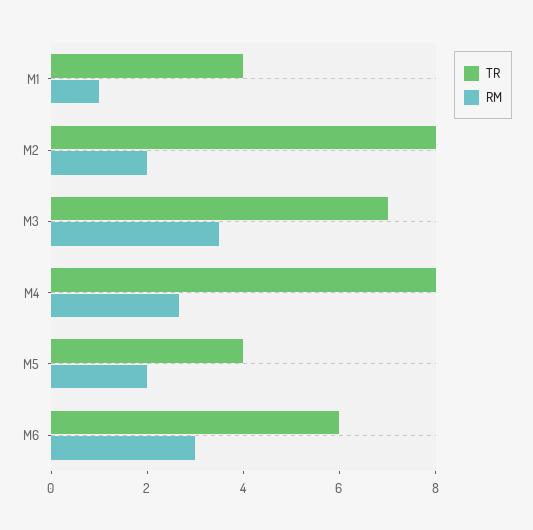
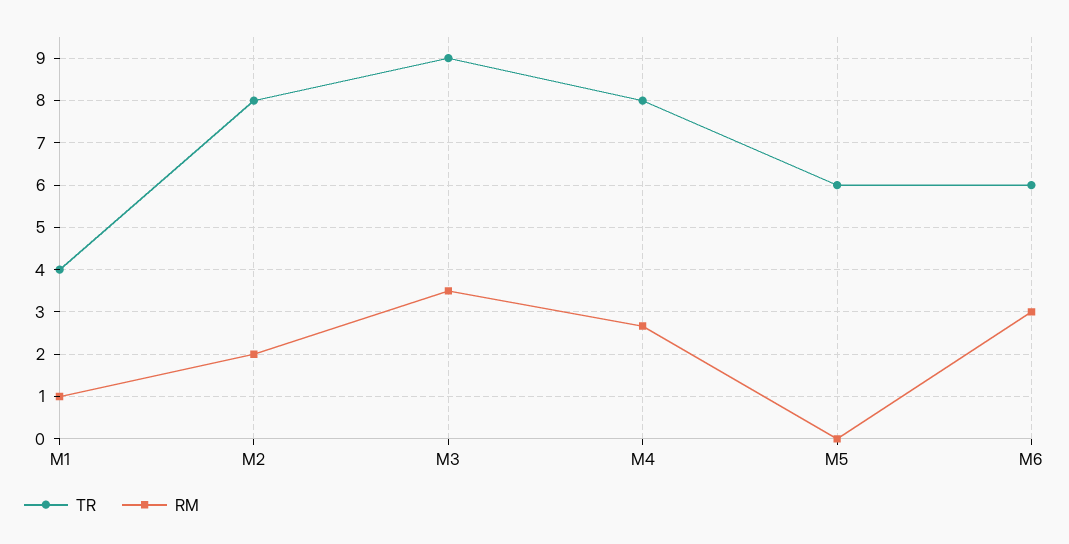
TR, M3: 7 -> 9
TR, M5: 4 -> 6
RM, M5: 2 -> 0

